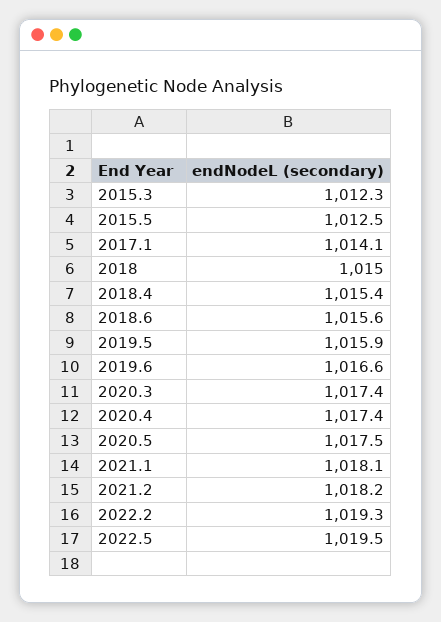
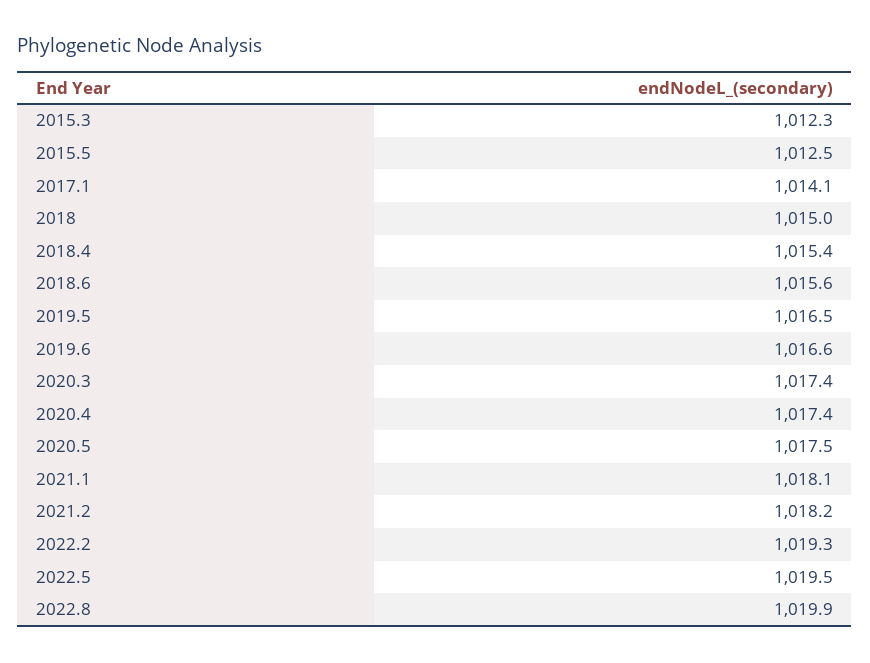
2019.5: 1015.9 -> 1016.5
2022.8: none -> 1019.9

